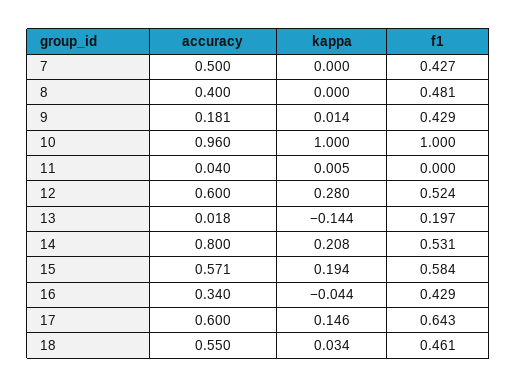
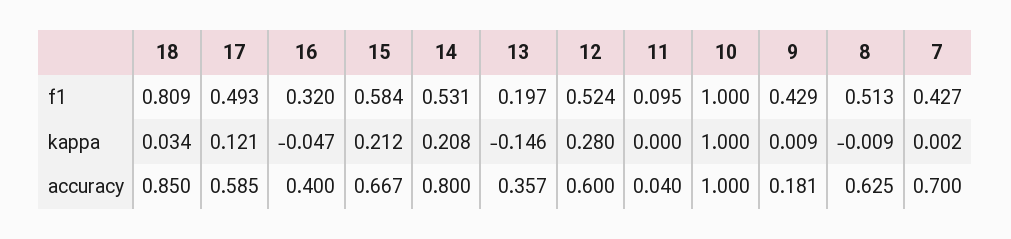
accuracy, 7: 0.5 -> 0.7
kappa, 7: 0 -> 0.002
accuracy, 8: 0.4 -> 0.625
kappa, 8: 0 -> -0.009
f1, 8: 0.481 -> 0.513
kappa, 9: 0.014 -> 0.009
accuracy, 10: 0.96 -> 1
kappa, 11: 0.005 -> 0
f1, 11: 0 -> 0.095
accuracy, 13: 0.018 -> 0.357
kappa, 13: -0.144 -> -0.146
accuracy, 15: 0.571 -> 0.667
kappa, 15: 0.194 -> 0.212
accuracy, 16: 0.34 -> 0.4
kappa, 16: -0.044 -> -0.047
f1, 16: 0.429 -> 0.32
accuracy, 17: 0.6 -> 0.585
kappa, 17: 0.146 -> 0.121
f1, 17: 0.643 -> 0.493
accuracy, 18: 0.55 -> 0.85
f1, 18: 0.461 -> 0.809

